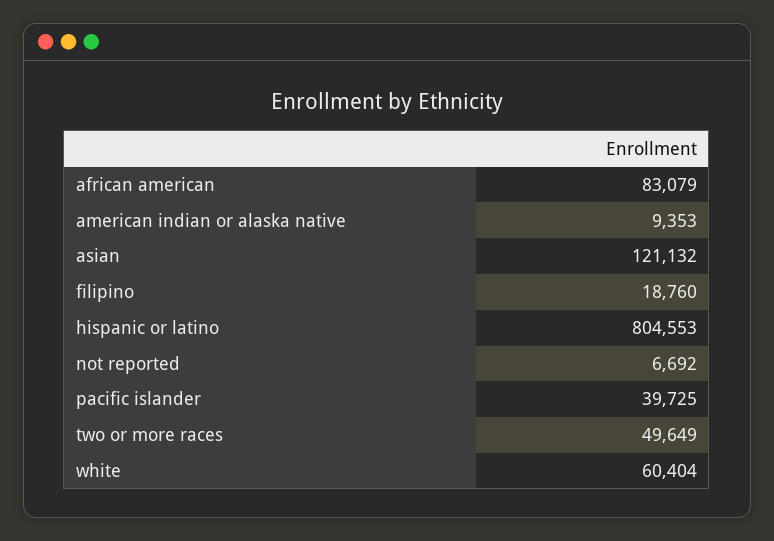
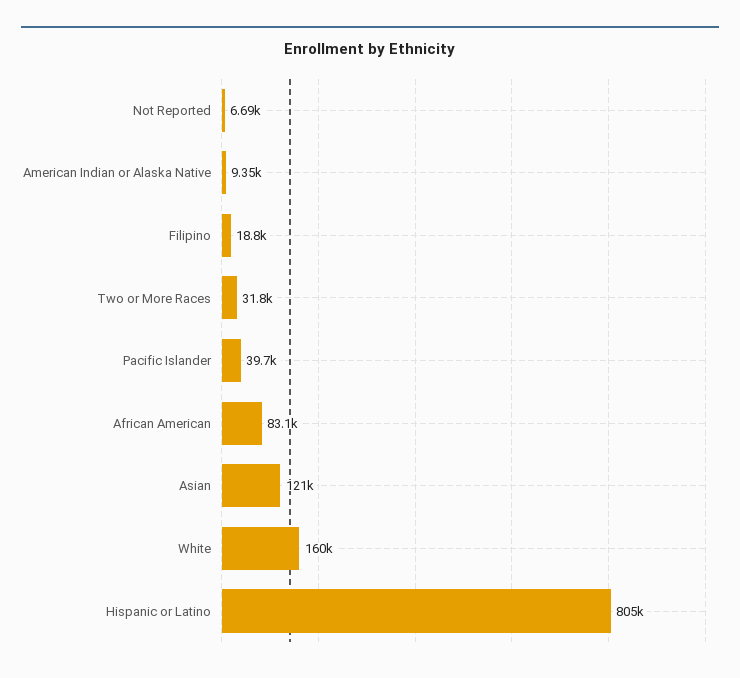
two or more races: 49649 -> 31800
white: 60404 -> 160000

